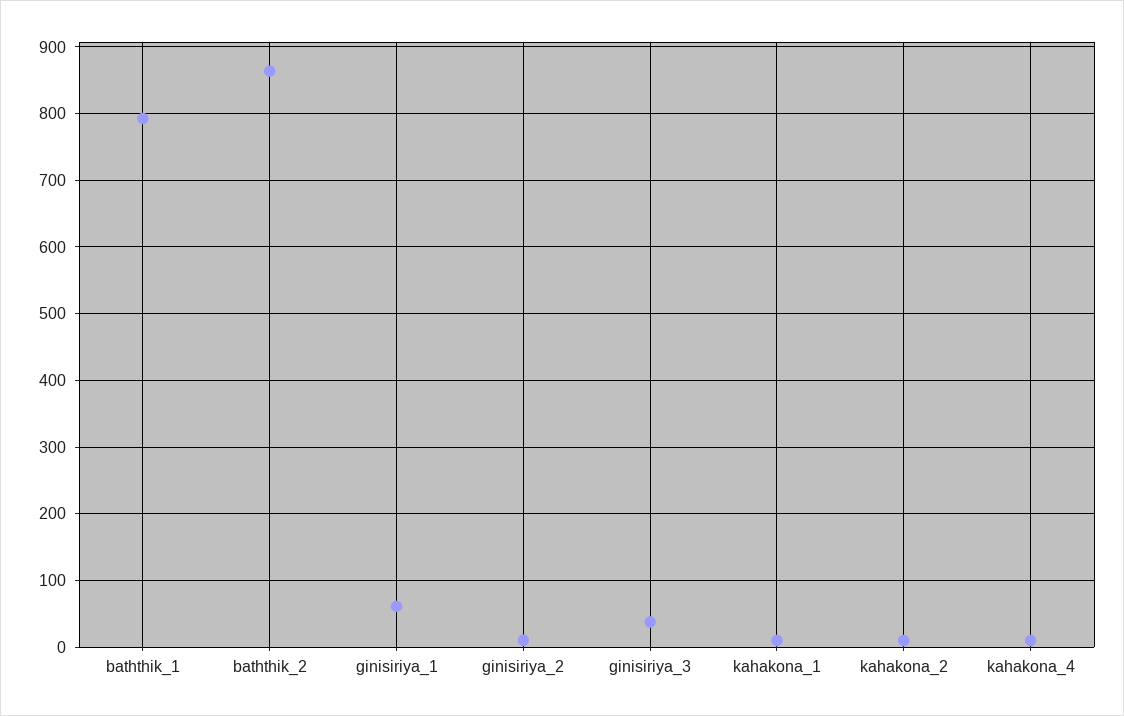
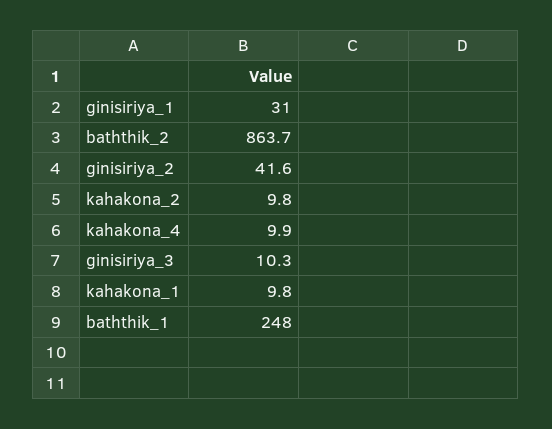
baththik_1: 790 -> 248
ginisiriya_1: 60 -> 31
ginisiriya_2: 10 -> 41.6
ginisiriya_3: 40 -> 10.3

